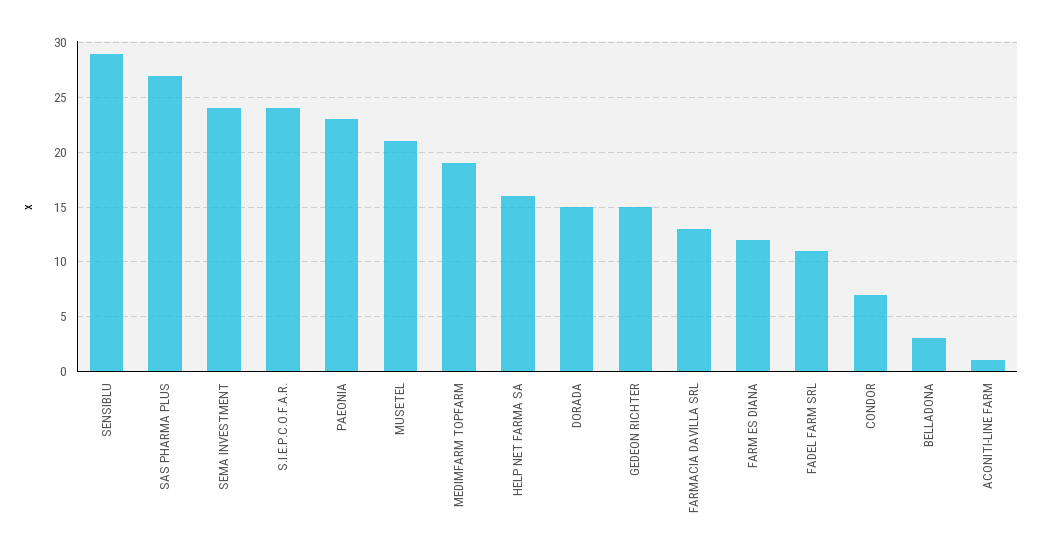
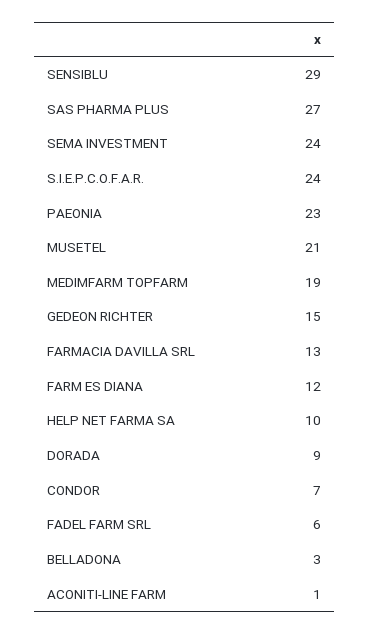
HELP NET FARMA SA: 16 -> 10
DORADA: 15 -> 9
FADEL FARM SRL: 11 -> 6

